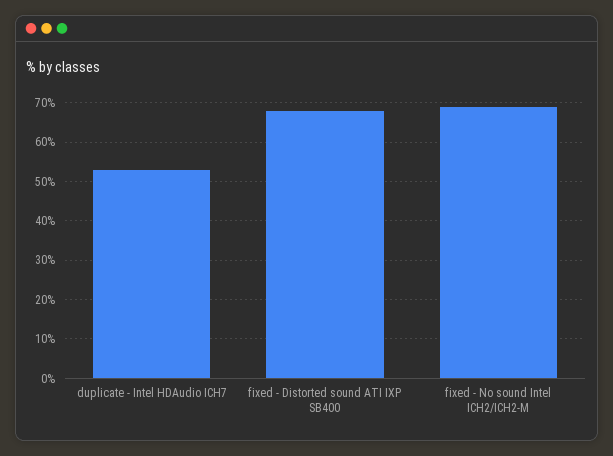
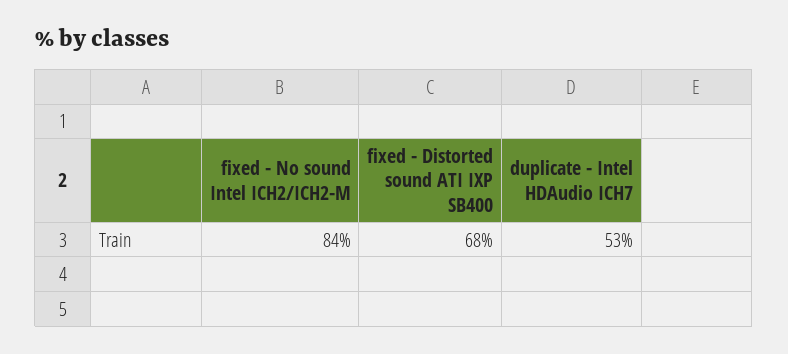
fixed - No sound Intel ICH2/ICH2-M: 70 -> 84

